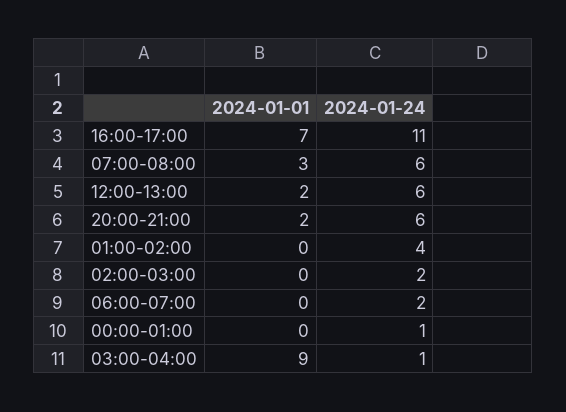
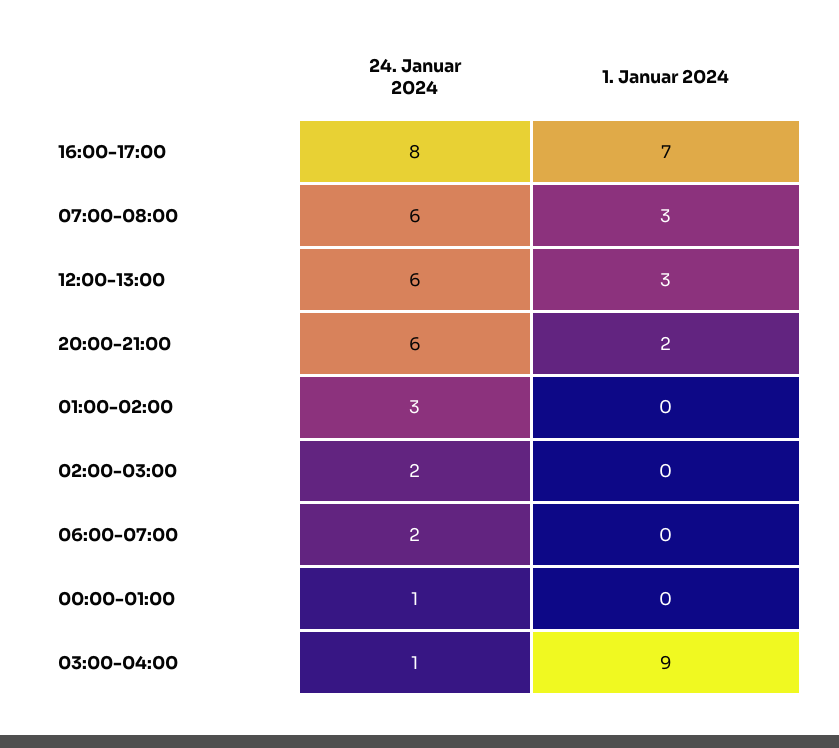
2024-01-24, 16:00-17:00: 11 -> 8
2024-01-01, 12:00-13:00: 2 -> 3
2024-01-24, 01:00-02:00: 4 -> 3

